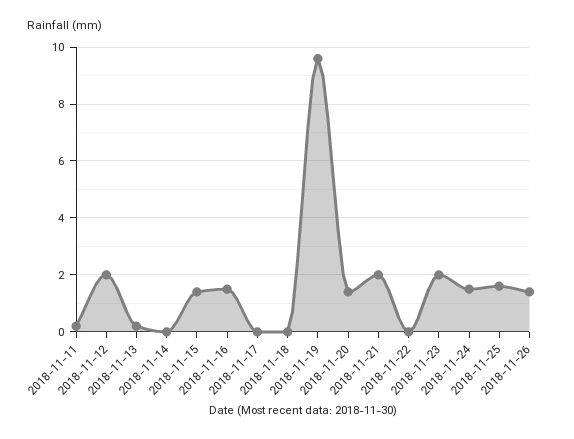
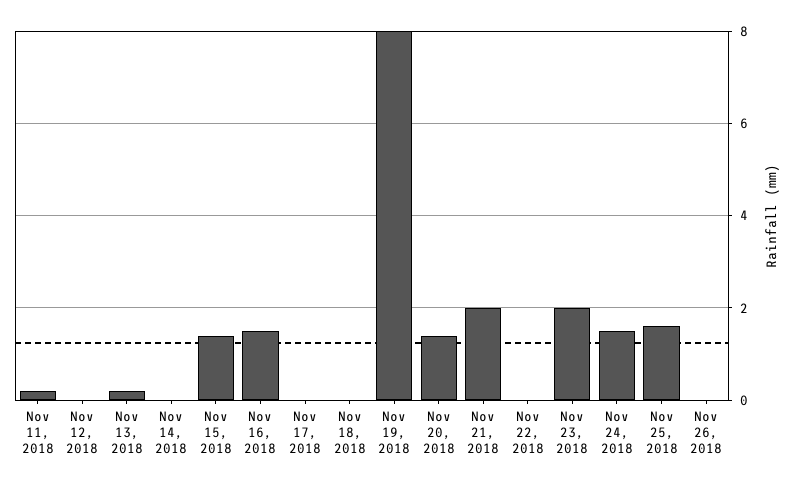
2018-11-12: 2 -> 0
2018-11-19: 9.5 -> 8
2018-11-26: 1.5 -> 0

